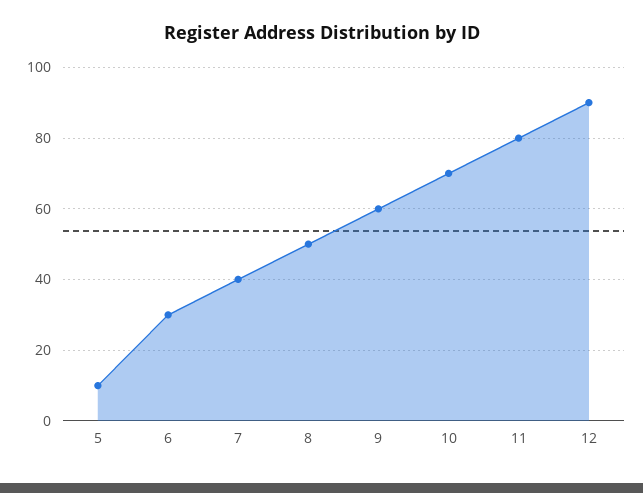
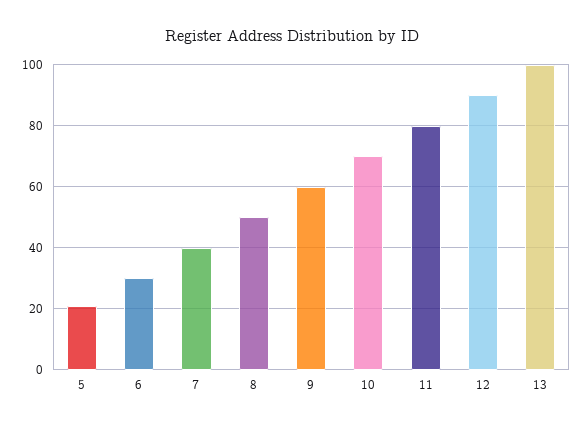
5: 10 -> 20
13: none -> 100

